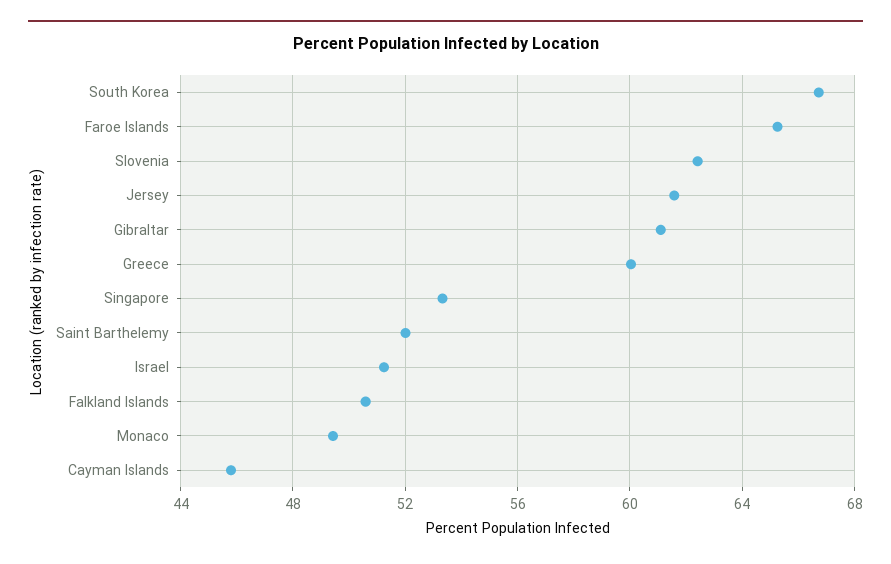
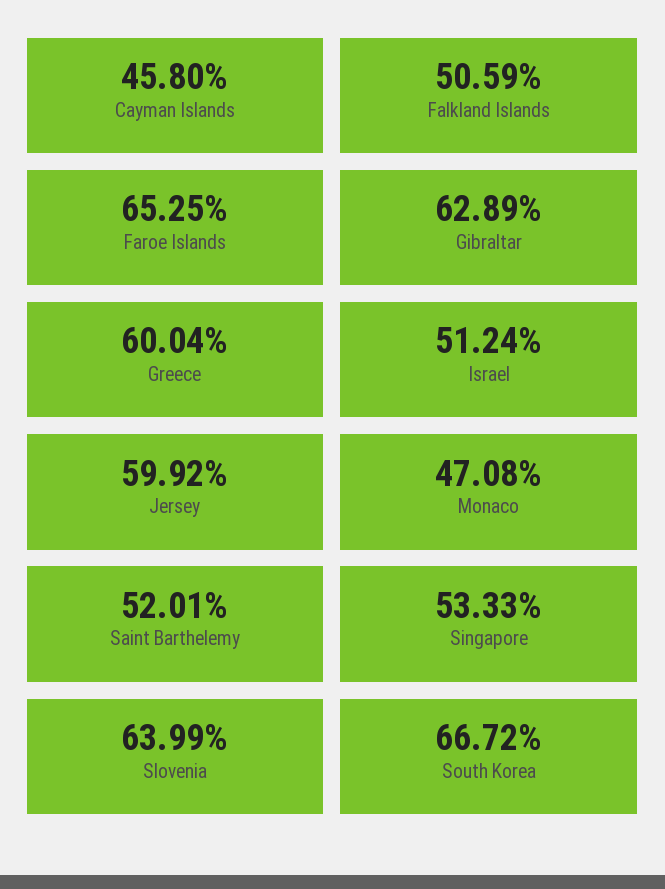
Slovenia: 62.5 -> 63.99
Jersey: 61.5 -> 59.92
Gibraltar: 61 -> 62.89
Monaco: 49.5 -> 47.08

